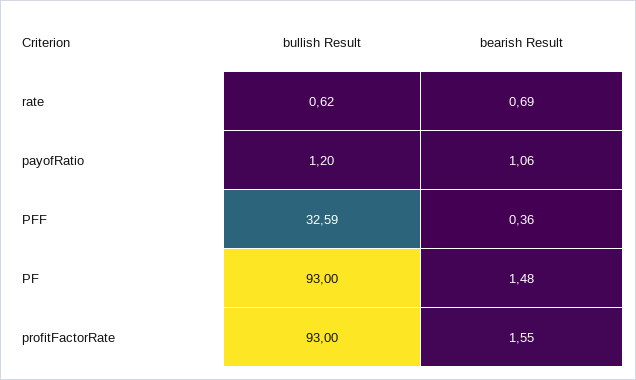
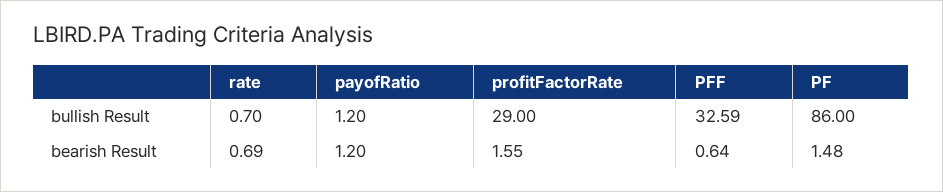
bullish Result, rate: 0.62 -> 0.7
bearish Result, payofRatio: 1.06 -> 1.2
bearish Result, PFF: 0.36 -> 0.64
bullish Result, PF: 93 -> 86
bullish Result, profitFactorRate: 93 -> 29

